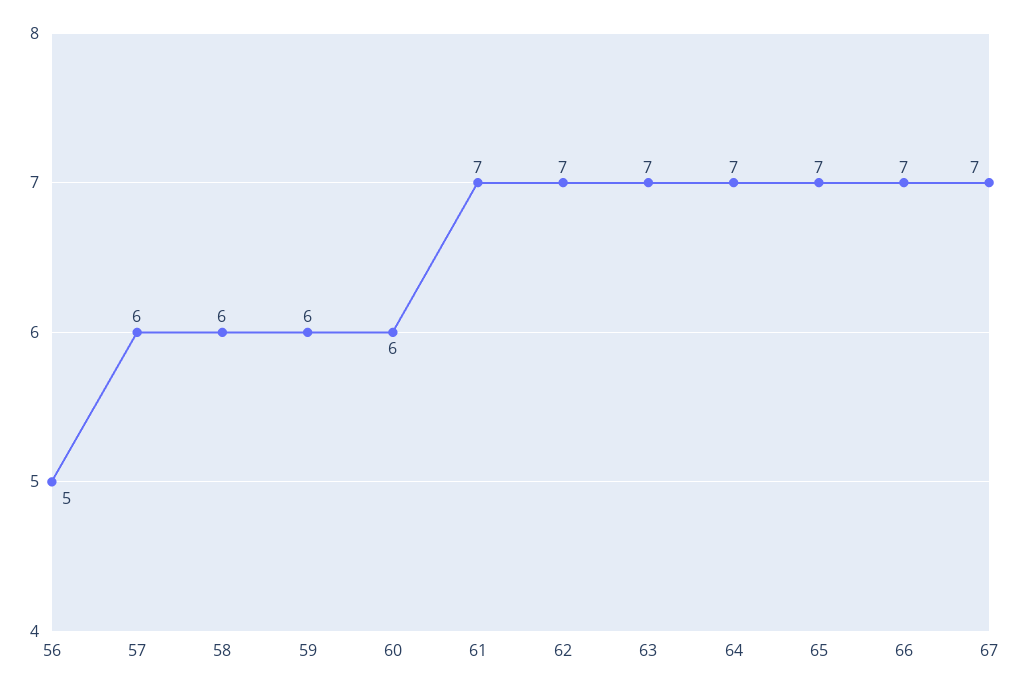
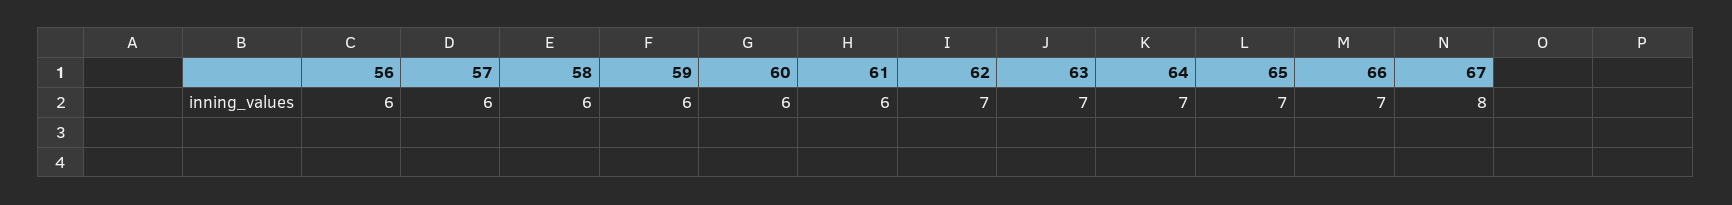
56: 5 -> 6
61: 7 -> 6
67: 7 -> 8

